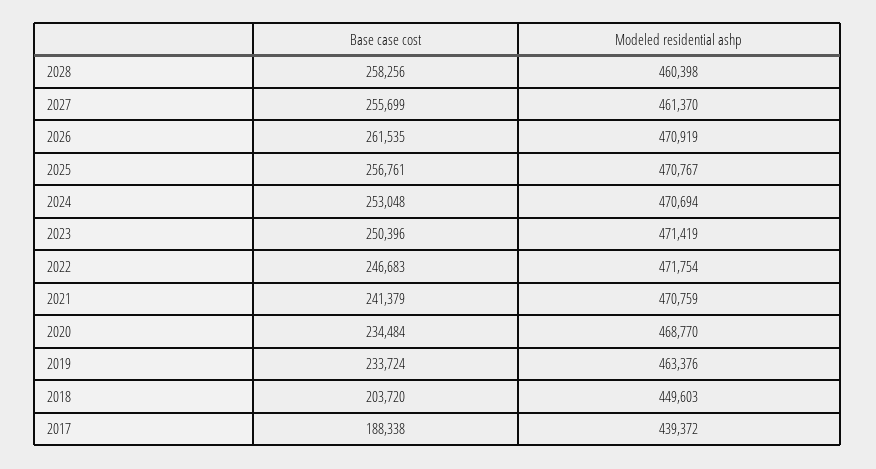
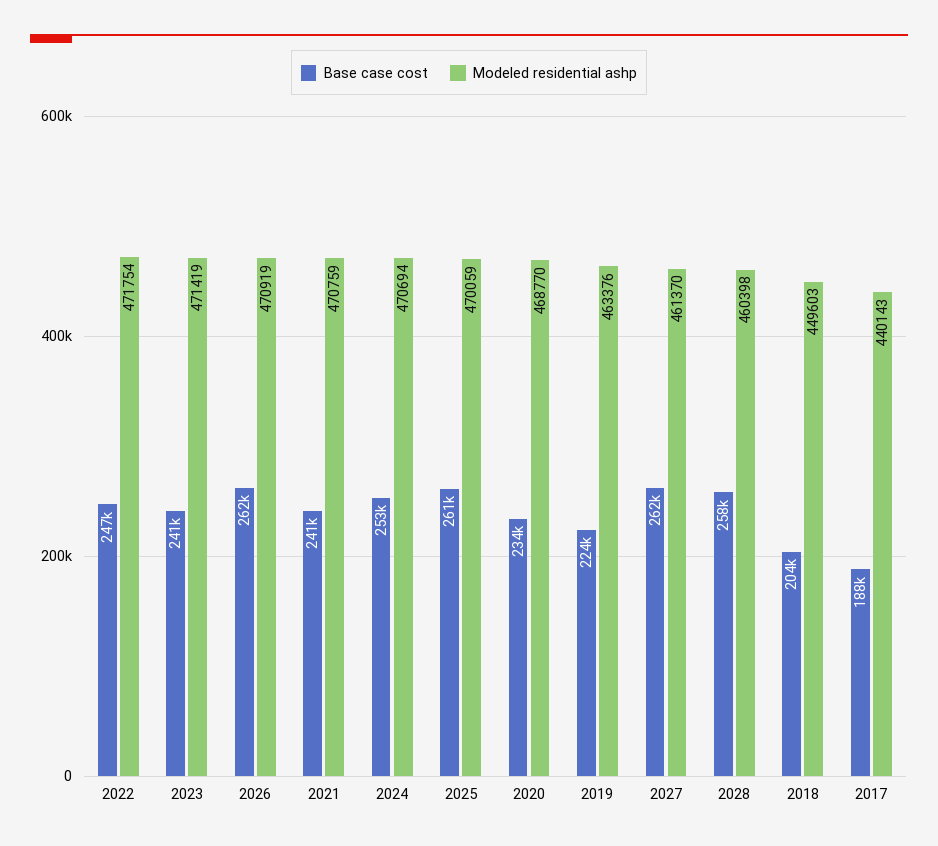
Base case cost, 2027: 255699 -> 262000
Base case cost, 2025: 256761 -> 261000
Modeled residential ashp, 2025: 470767 -> 470059
Base case cost, 2023: 250396 -> 241000
Base case cost, 2019: 233724 -> 224000
Modeled residential ashp, 2017: 439372 -> 440143

